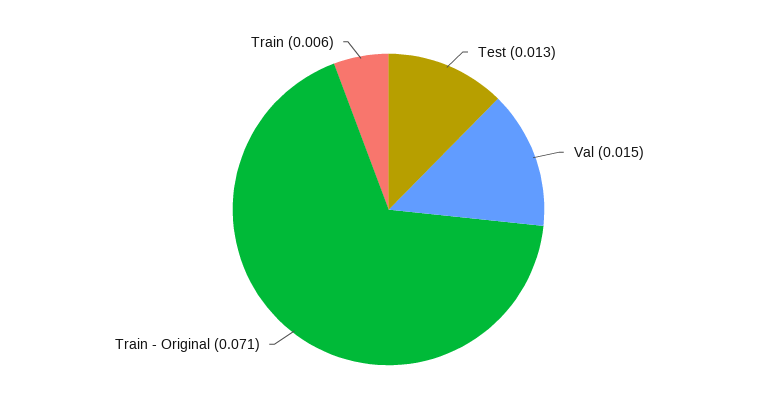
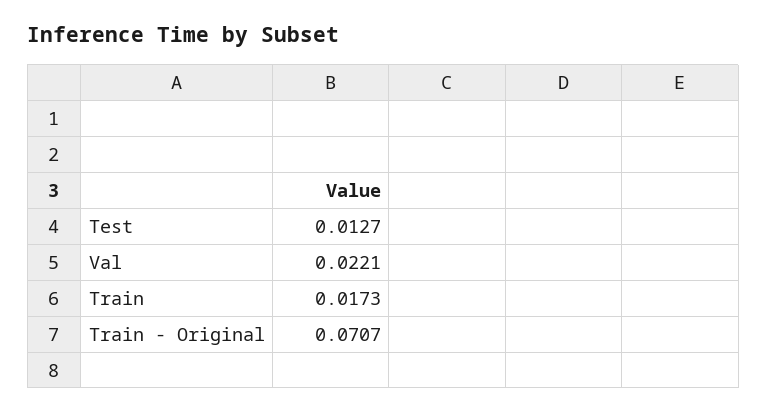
Val: 0.015 -> 0.0221
Train: 0.006 -> 0.0173

